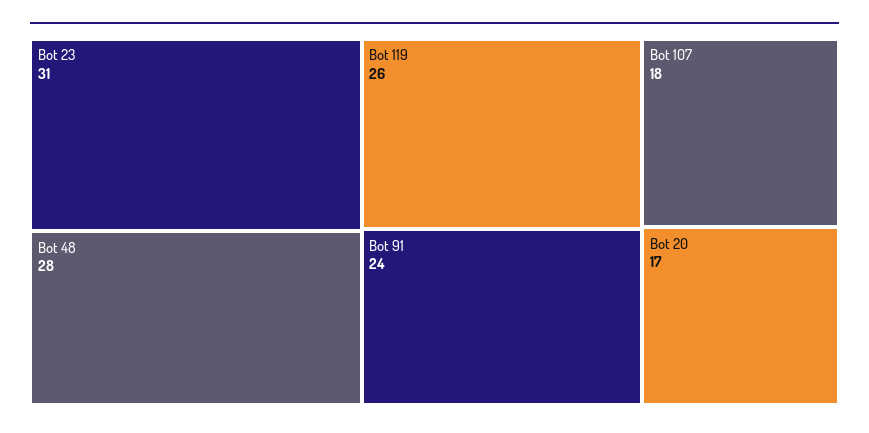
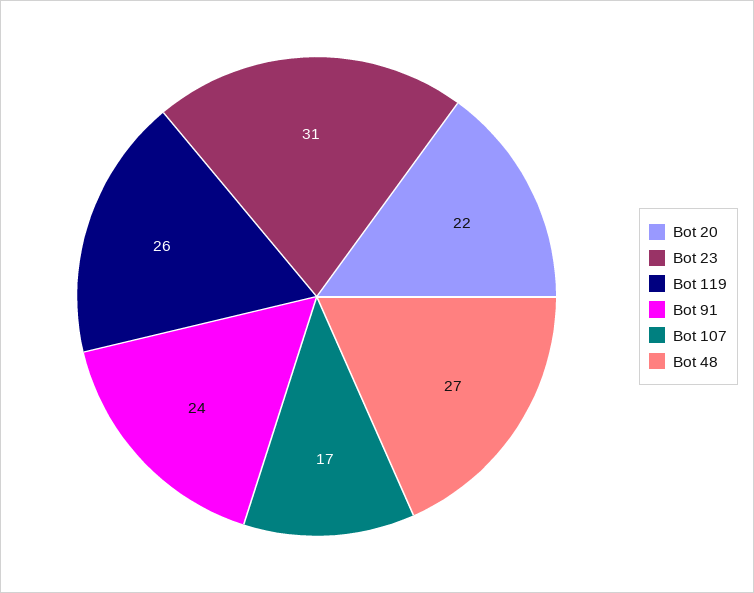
Bot 48: 28 -> 27
Bot 107: 18 -> 17
Bot 20: 17 -> 22

